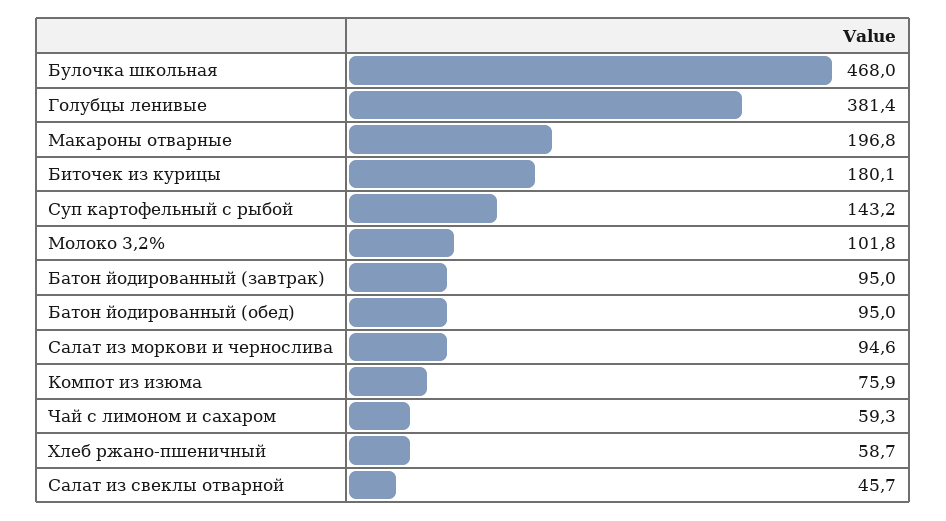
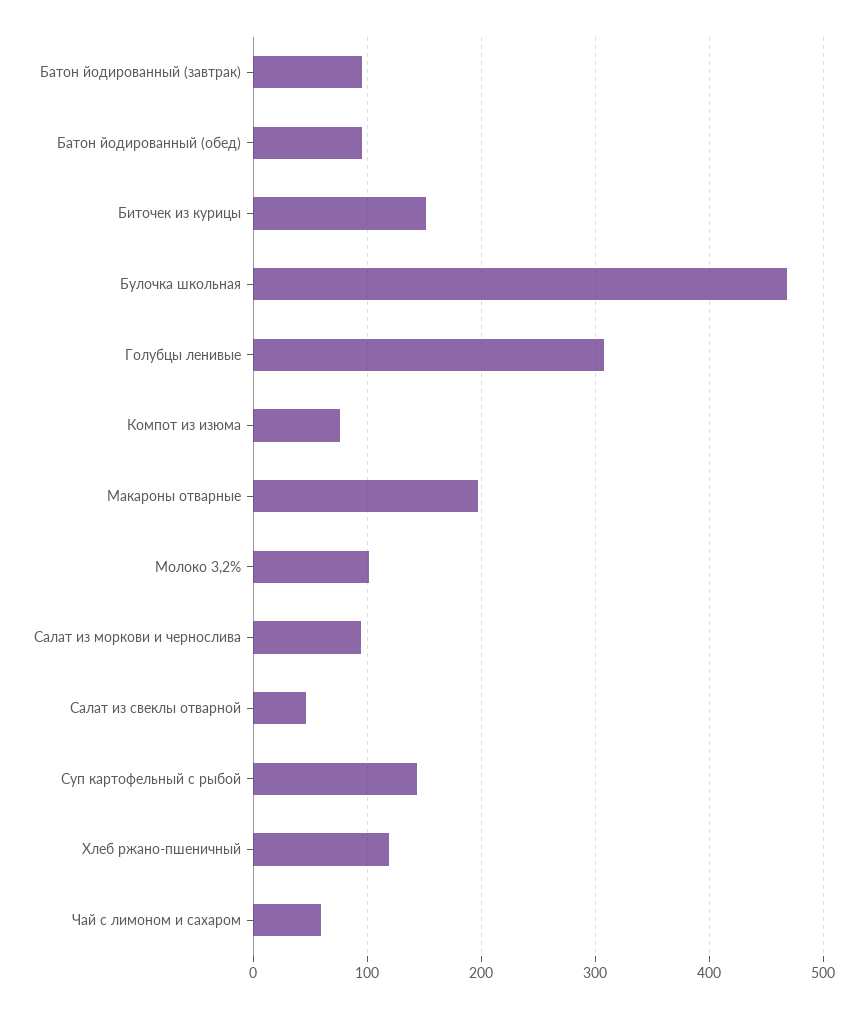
Голубцы ленивые: 381.4 -> 310
Биточек из курицы: 180.1 -> 150
Хлеб ржано-пшеничный: 58.7 -> 120

